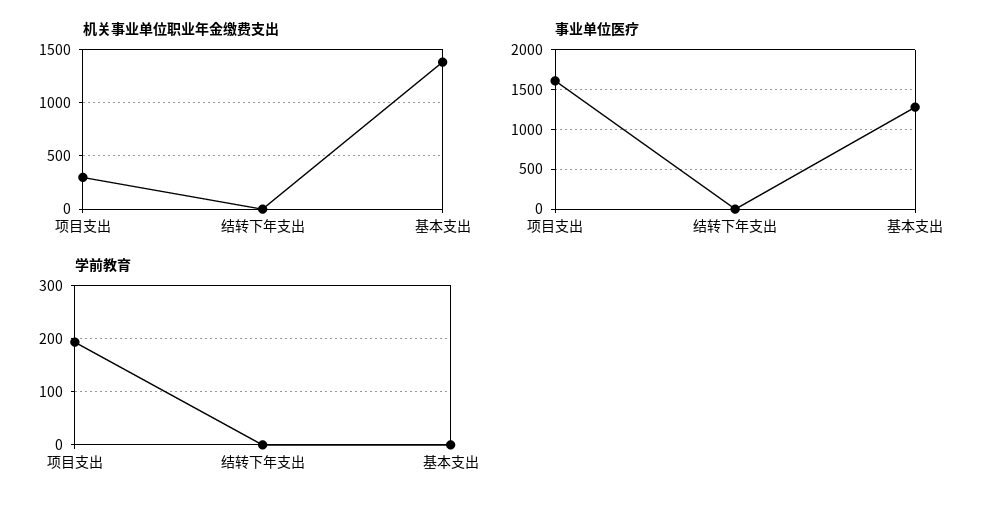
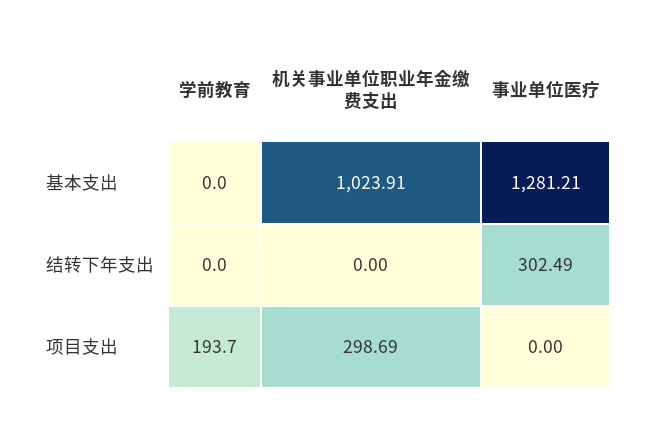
机关事业单位职业年金缴费支出, 基本支出: 1400 -> 1023.91
事业单位医疗, 项目支出: 1600 -> 0
事业单位医疗, 结转下年支出: 0 -> 302.49

